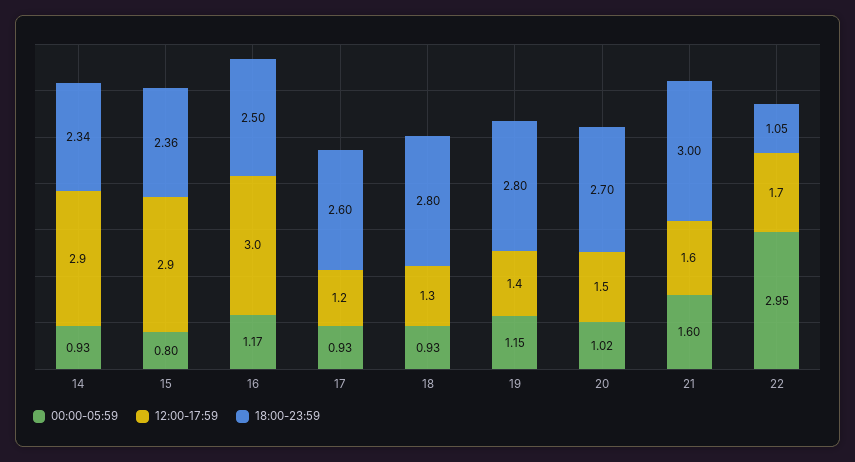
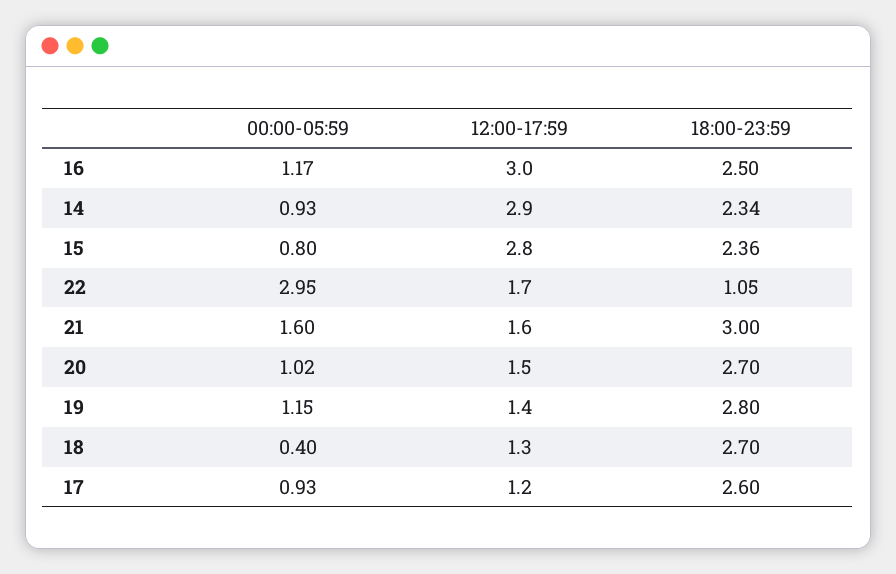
12:00-17:59, 15: 2.9 -> 2.8
00:00-05:59, 18: 0.93 -> 0.4
18:00-23:59, 18: 2.8 -> 2.7

